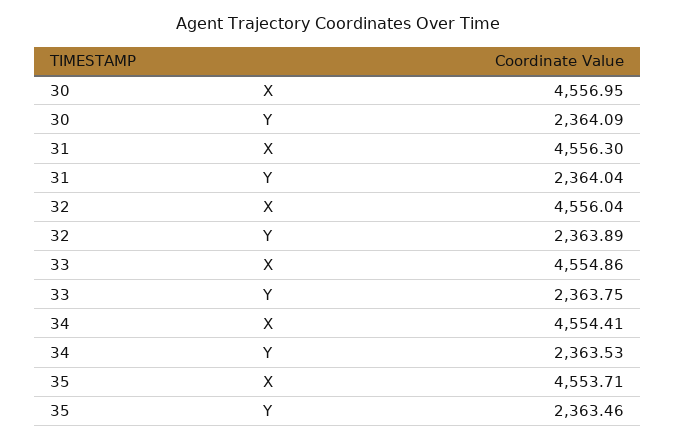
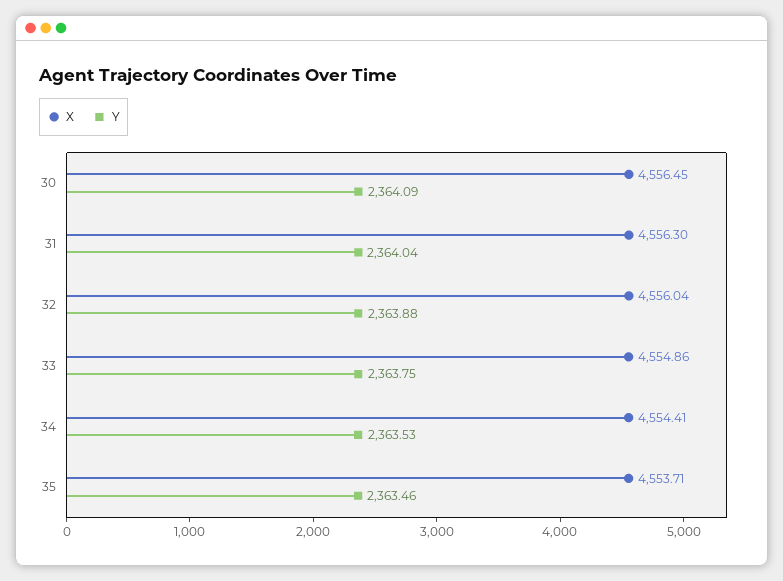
X, 30: 4556.95 -> 4556.45
Y, 32: 2363.89 -> 2363.88

